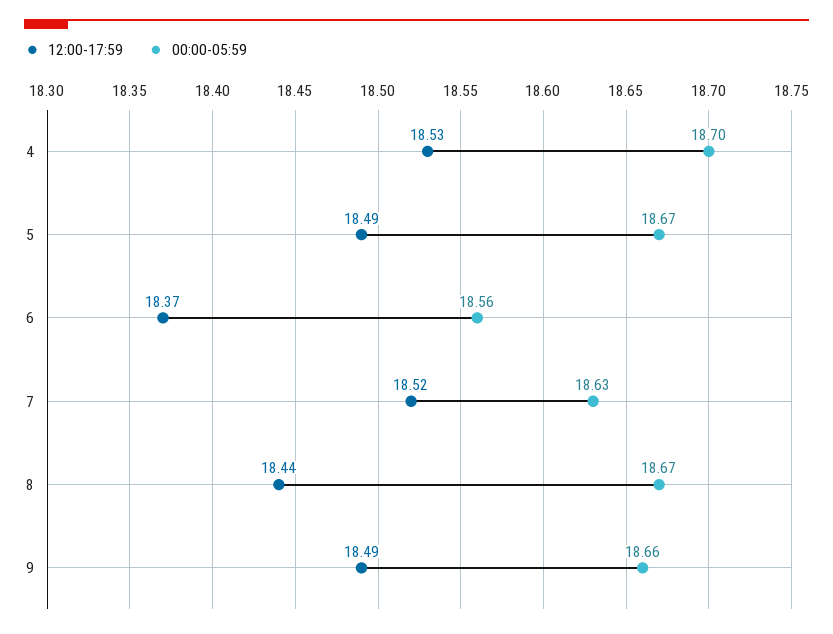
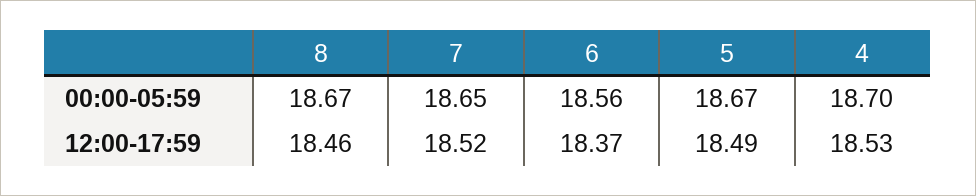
00:00-05:59, 7: 18.63 -> 18.65
12:00-17:59, 8: 18.44 -> 18.46
12:00-17:59, 9: 18.49 -> none
00:00-05:59, 9: 18.66 -> none

